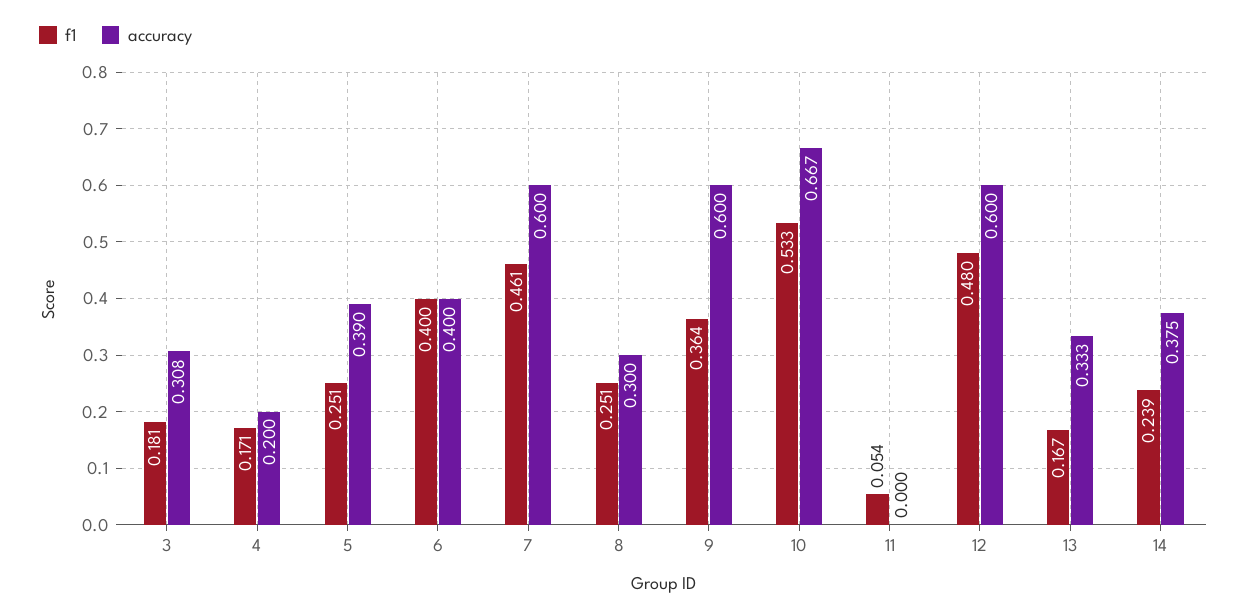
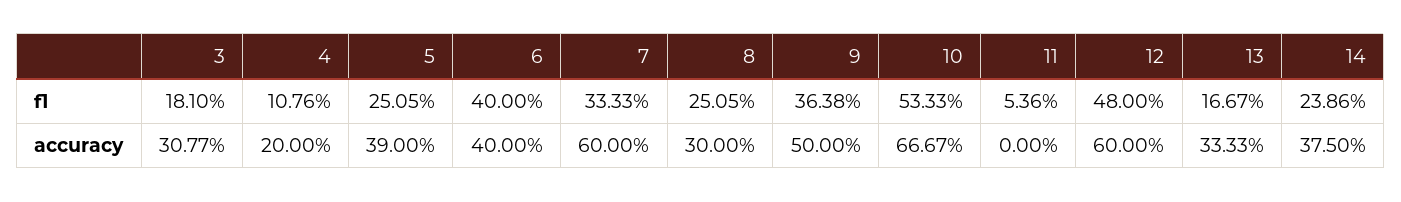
f1, 4: 0.171 -> 0.1076
f1, 7: 0.461 -> 0.3333
accuracy, 9: 0.6 -> 0.5

